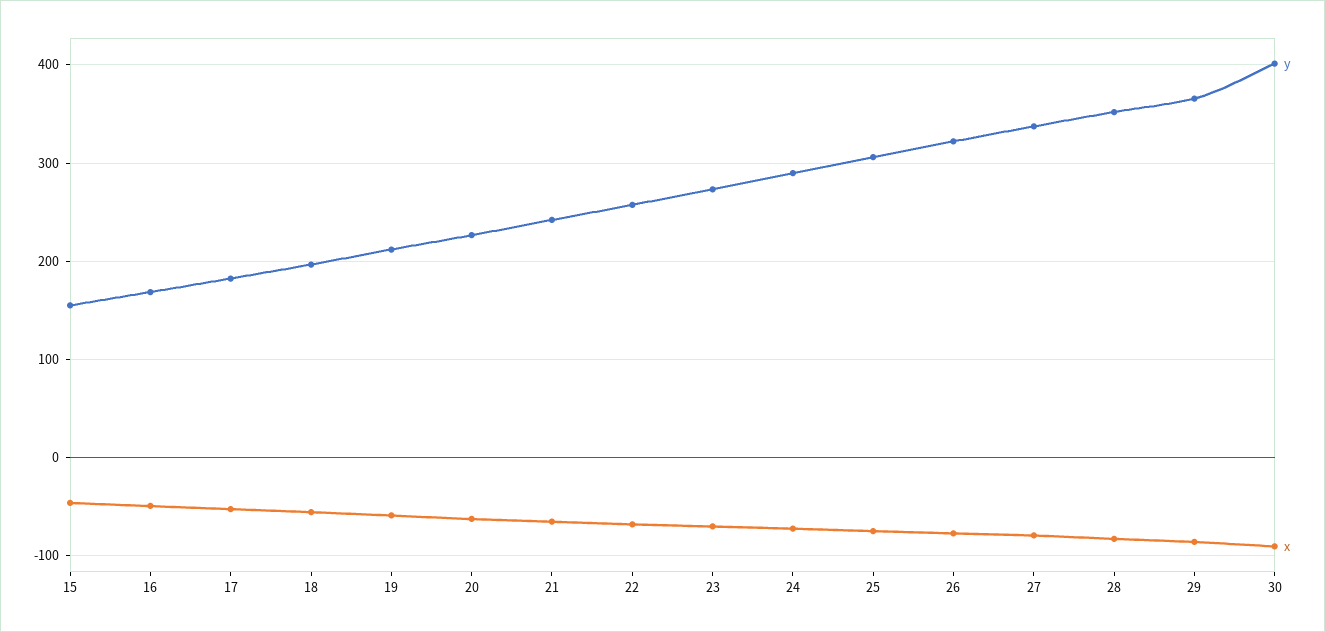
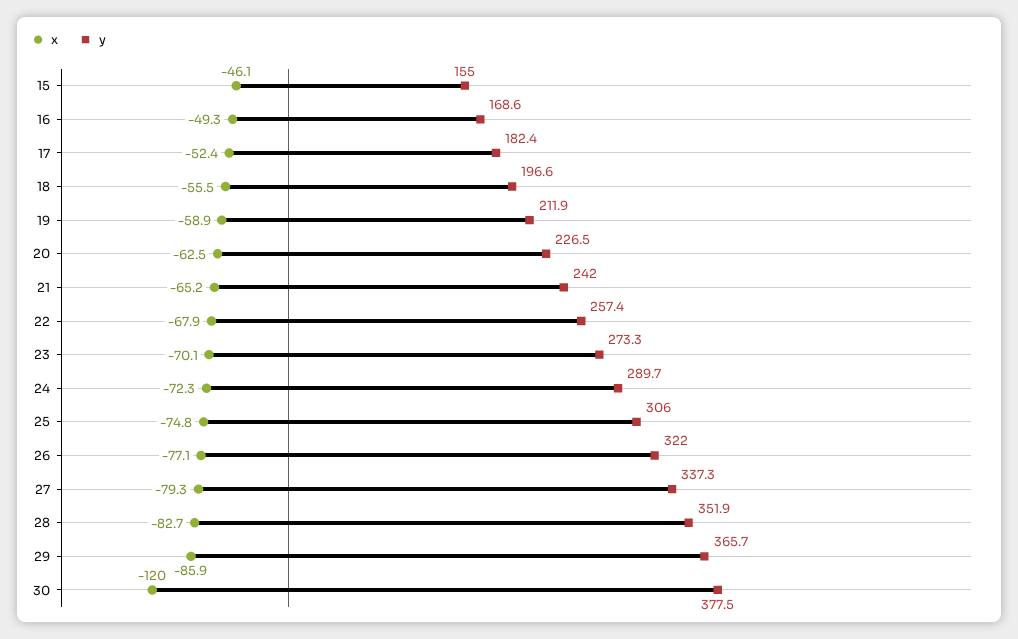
y, 30: 400 -> 377.5
x, 30: -90 -> -120

